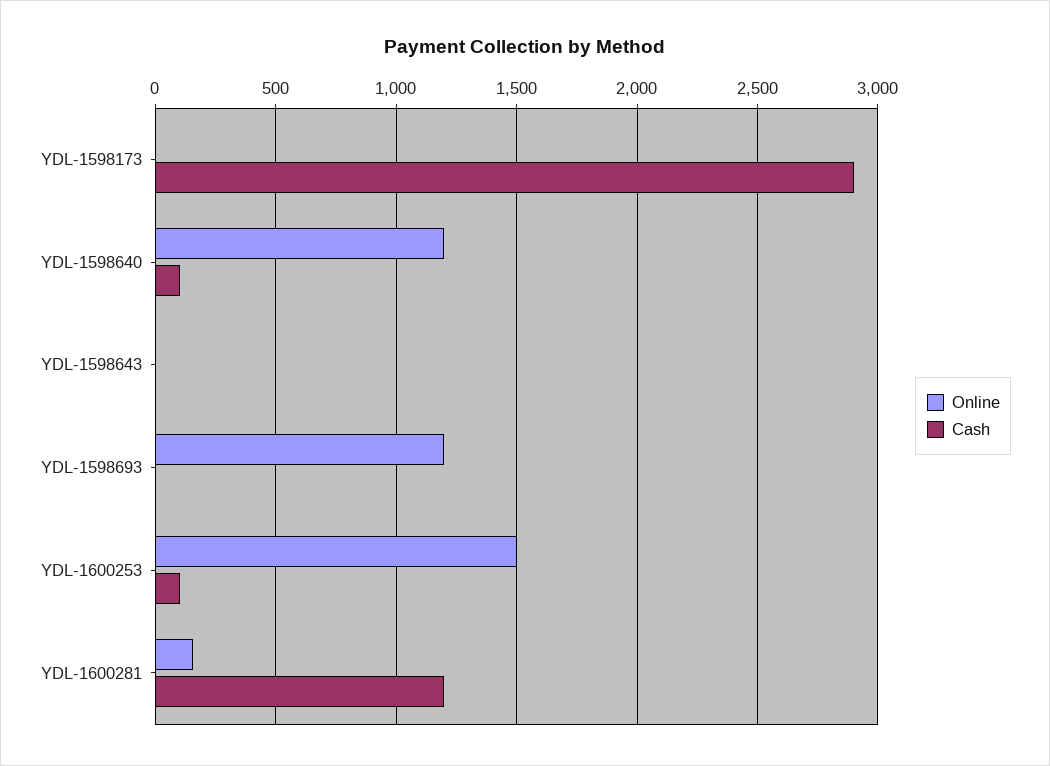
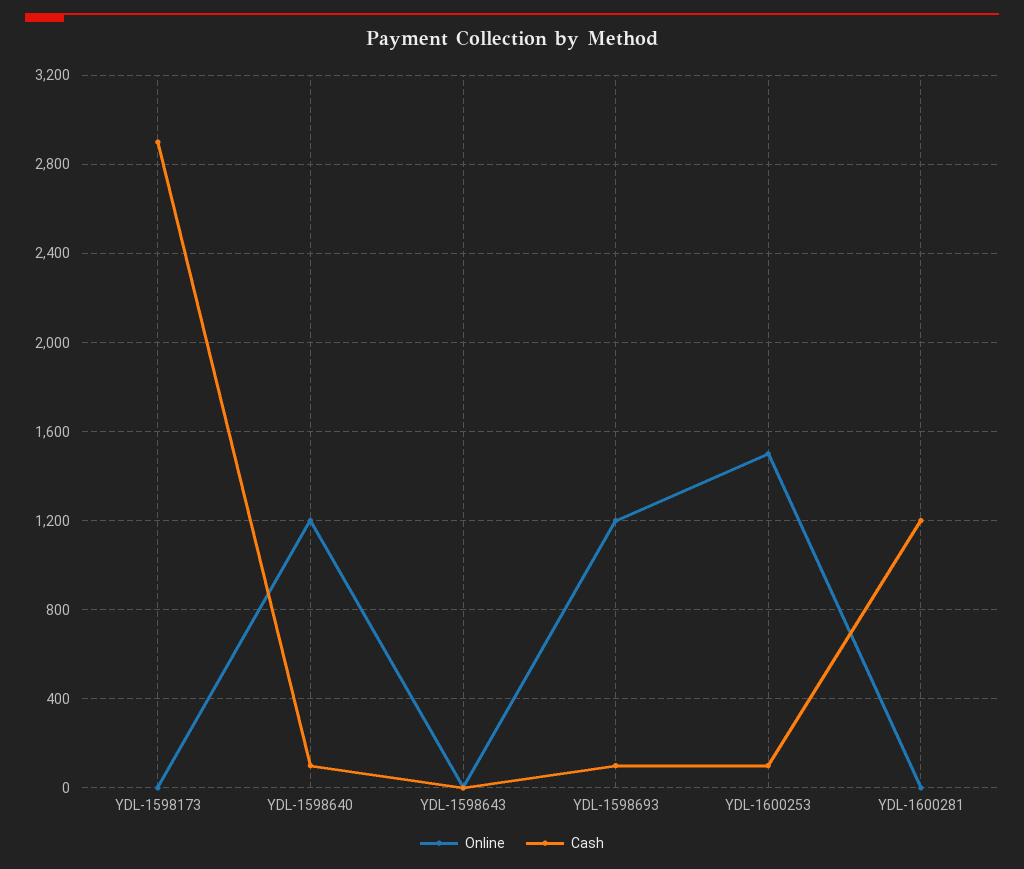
Cash, YDL-1598693: 0 -> 100
Online, YDL-1600281: 150 -> 0

